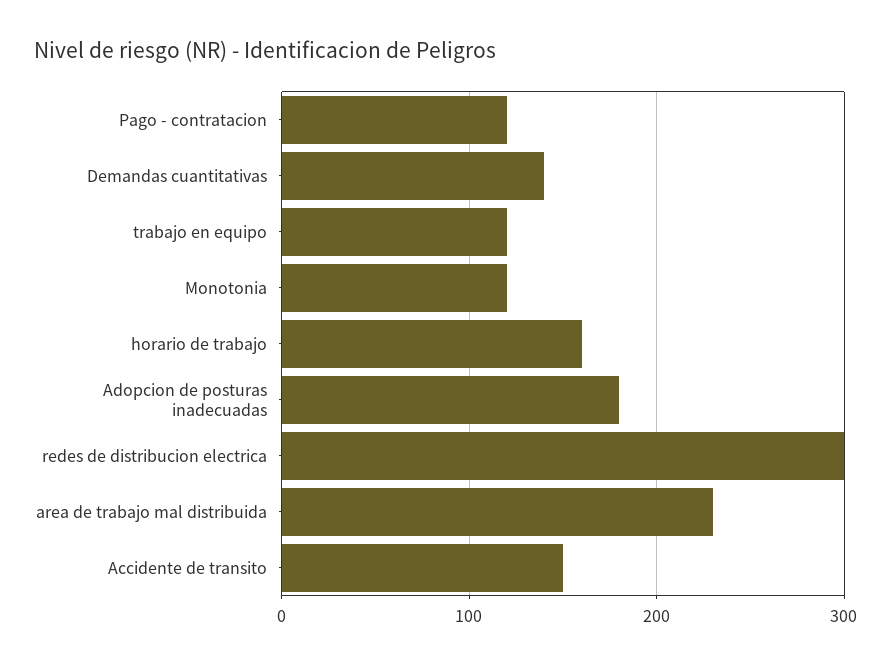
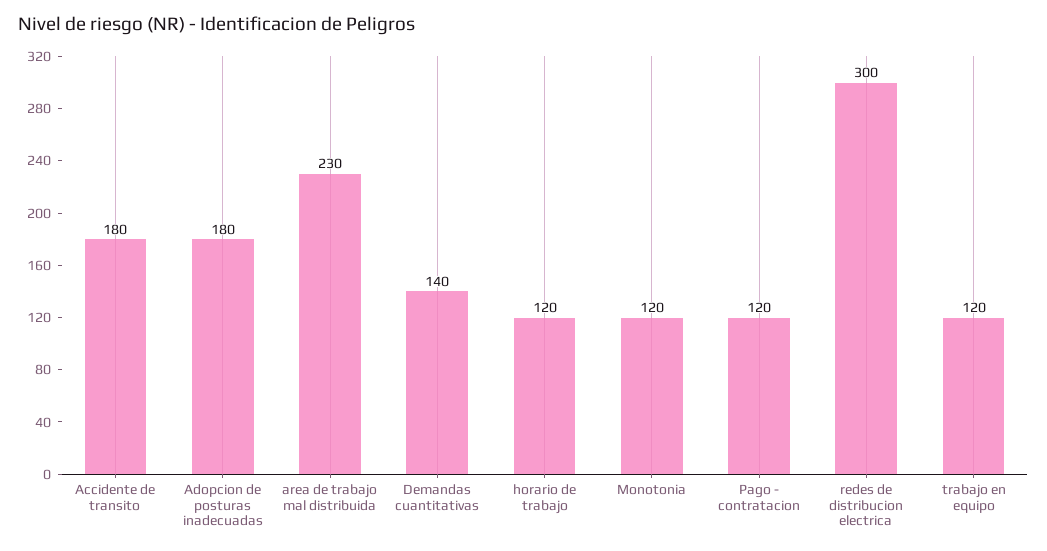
horario de trabajo: 160 -> 120
Accidente de transito: 150 -> 180

